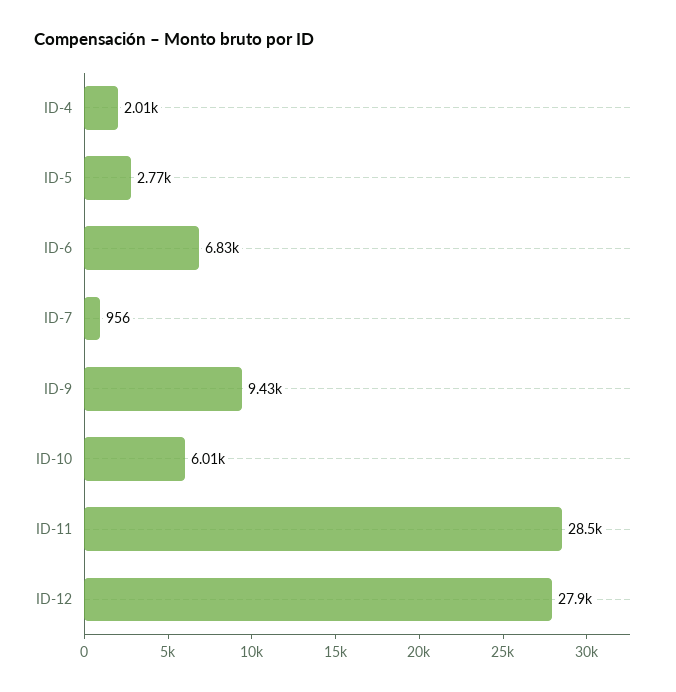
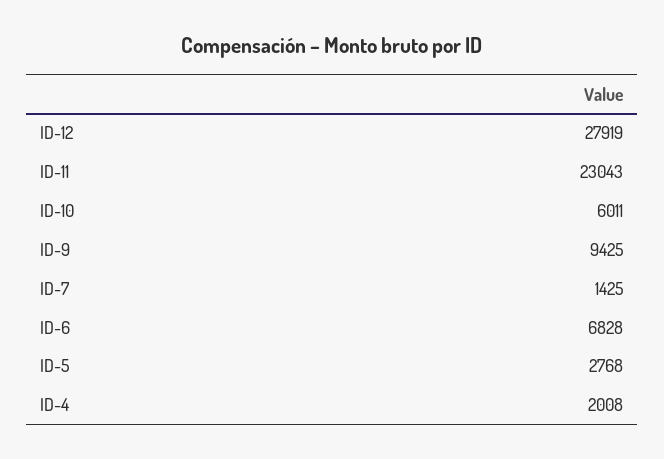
ID-7: 956 -> 1425
ID-11: 28500 -> 23043

